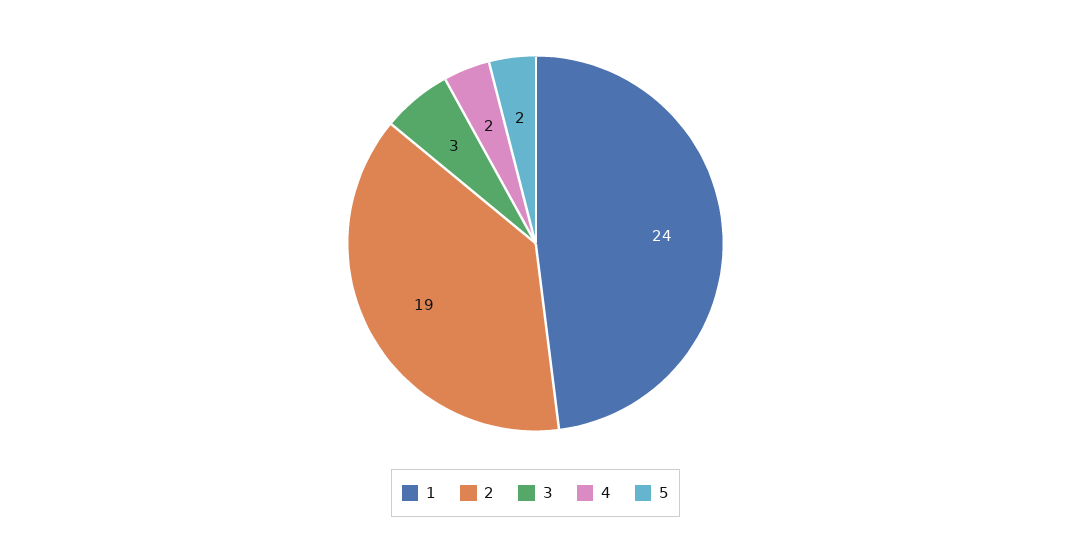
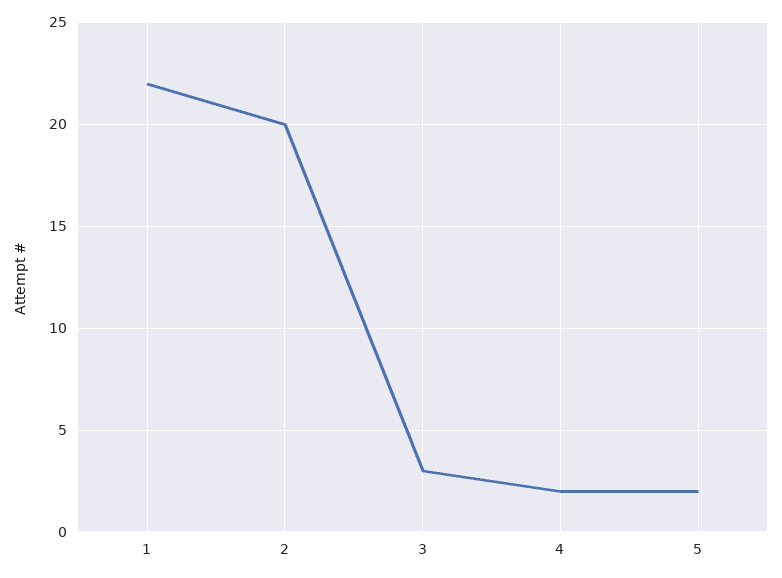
1: 24 -> 22
2: 19 -> 20

